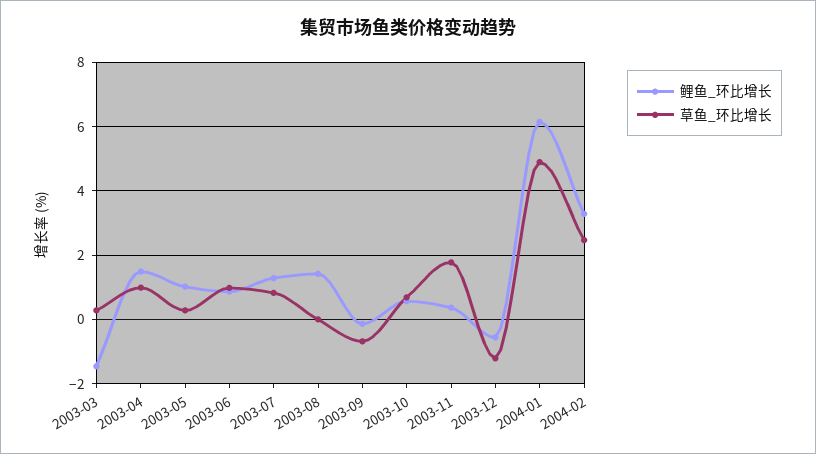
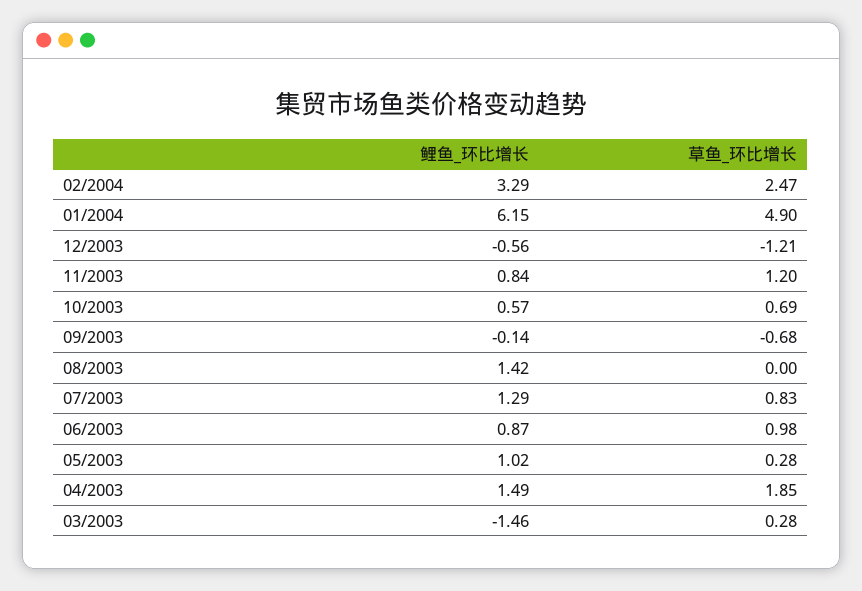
草鱼_环比增长, 2003-04: 1 -> 1.85
鲤鱼_环比增长, 2003-11: 0.4 -> 0.84
草鱼_环比增长, 2003-11: 1.8 -> 1.2

